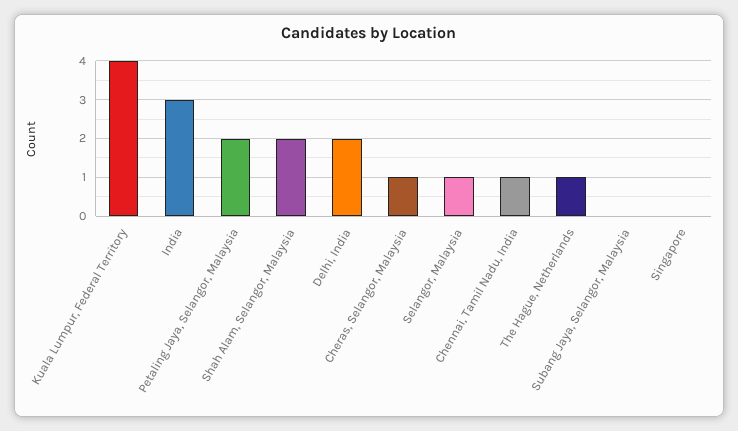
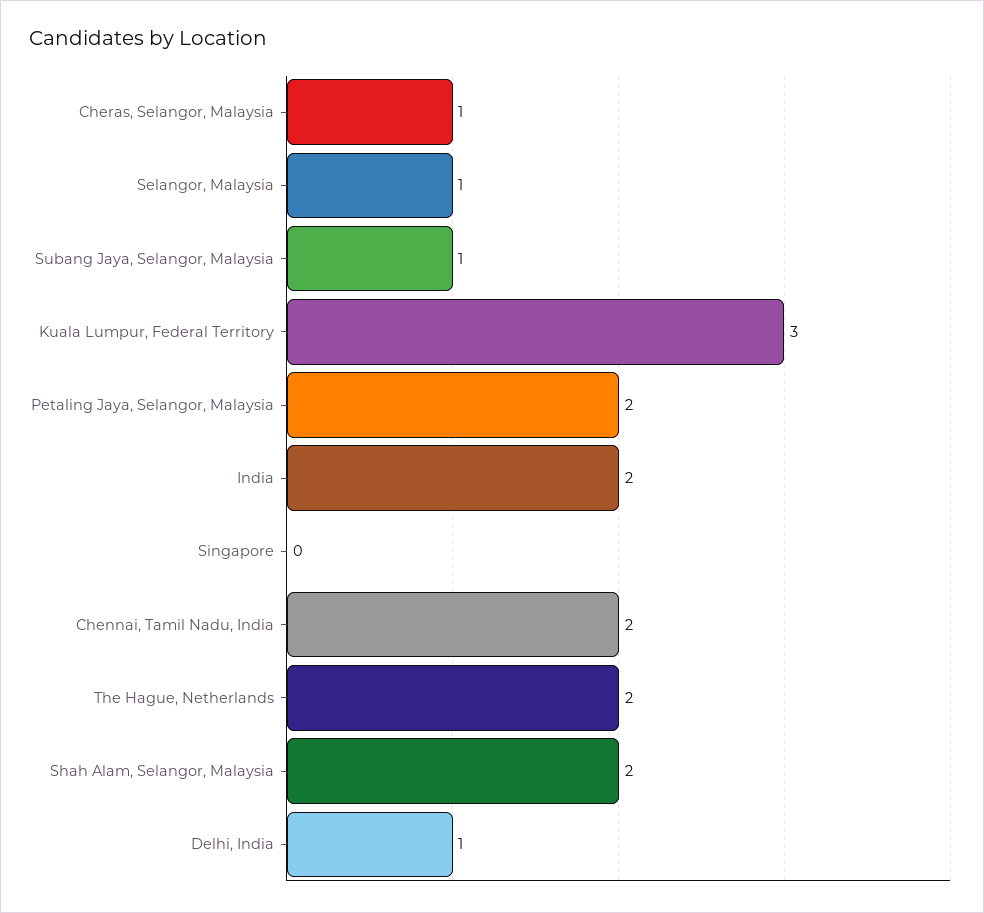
Kuala Lumpur, Federal Territory: 4 -> 3
India: 3 -> 2
Delhi, India: 2 -> 1
Chennai, Tamil Nadu, India: 1 -> 2
The Hague, Netherlands: 1 -> 2
Subang Jaya, Selangor, Malaysia: 0 -> 1

